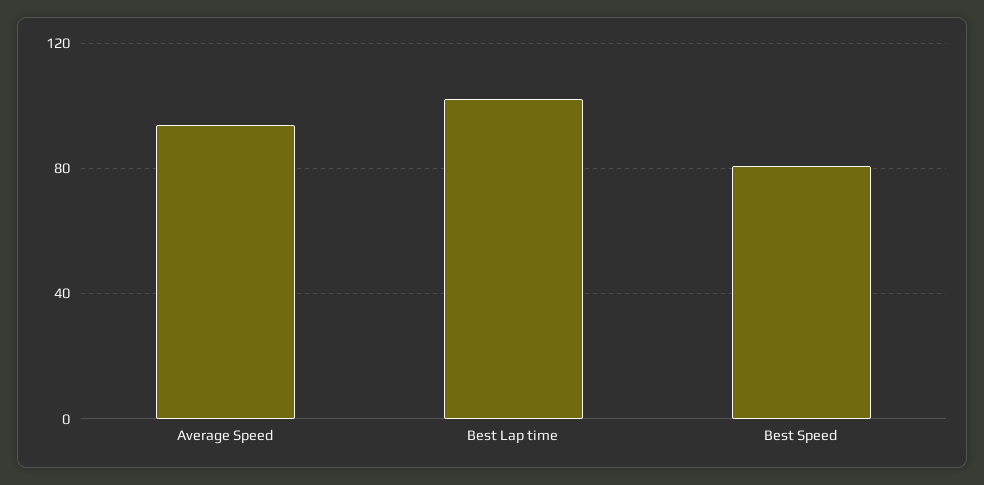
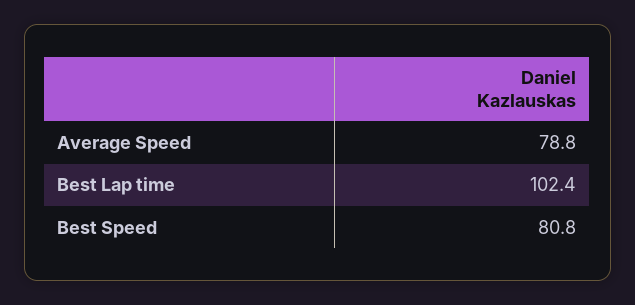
Average Speed: 95 -> 78.8

